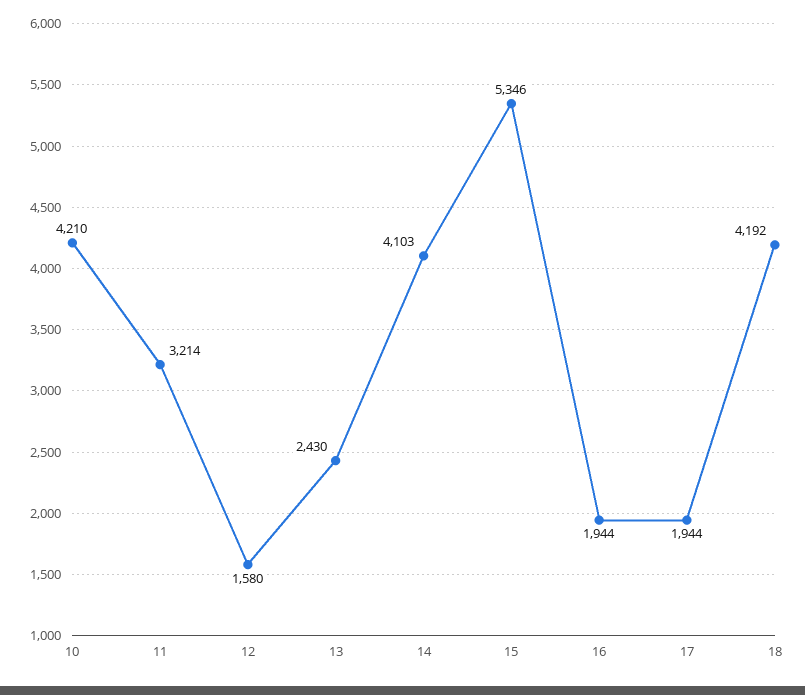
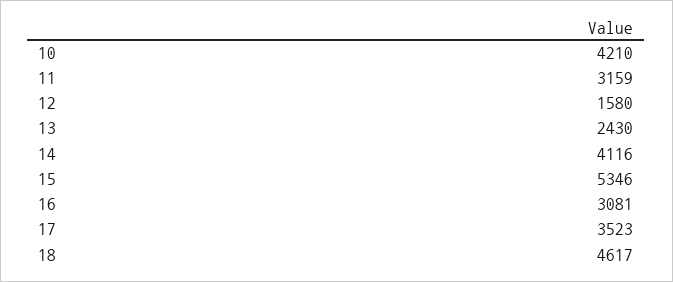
11: 3214 -> 3159
14: 4103 -> 4116
16: 1944 -> 3081
17: 1944 -> 3523
18: 4192 -> 4617

